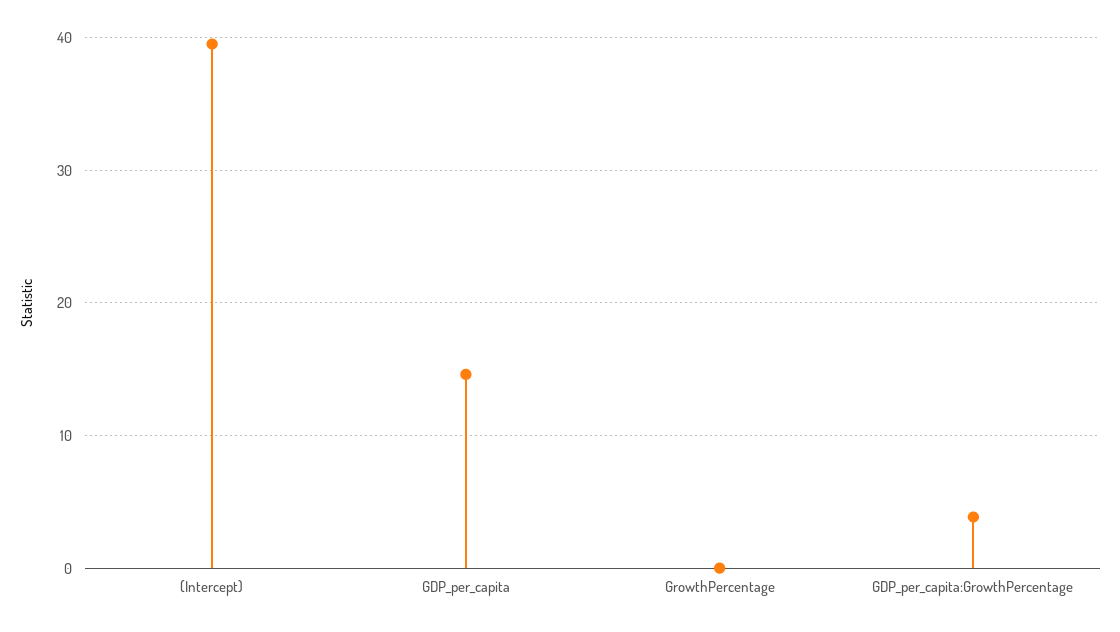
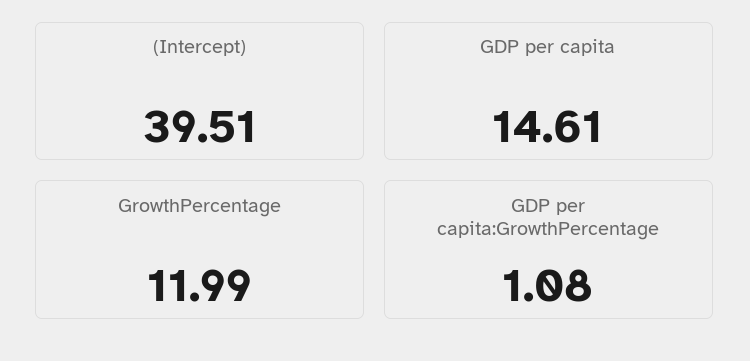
GrowthPercentage: 0 -> 11.99
GDP_per_capita:GrowthPercentage: 4 -> 1.08

